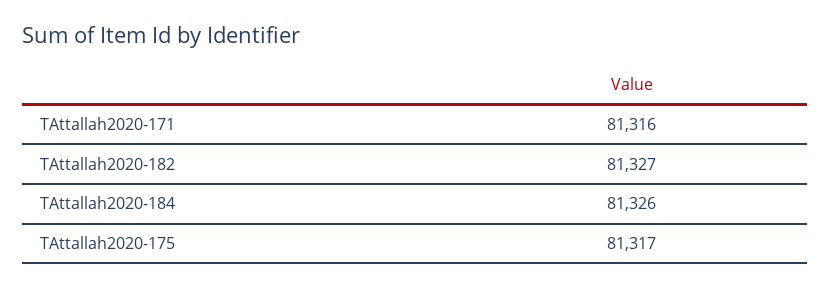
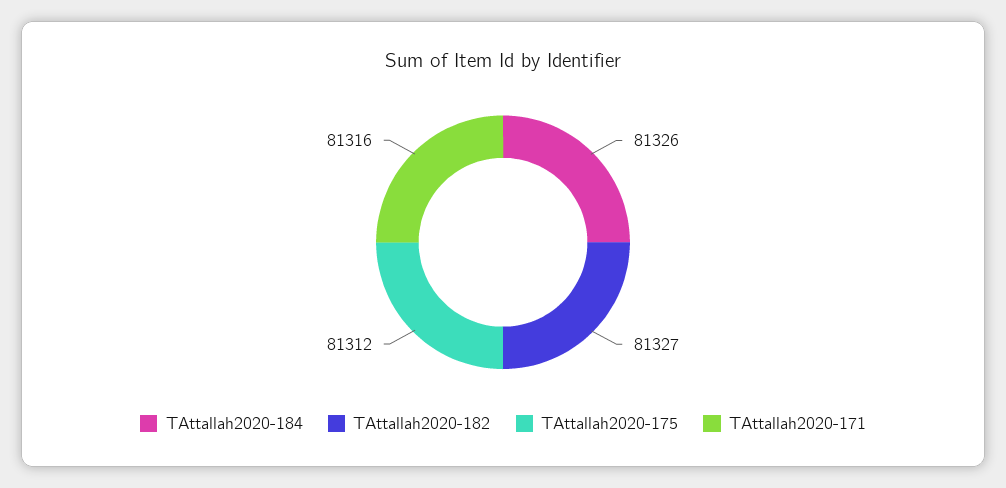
TAttallah2020-175: 81317 -> 81312

